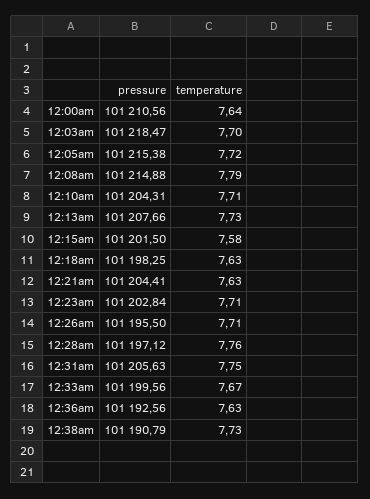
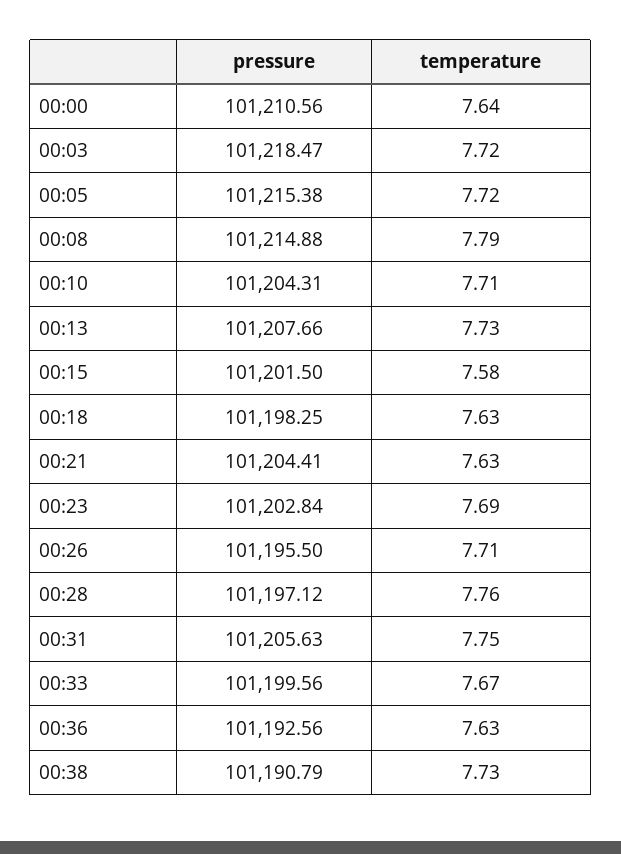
temperature, 12:03am: 7.7 -> 7.72
temperature, 12:23am: 7.71 -> 7.69

